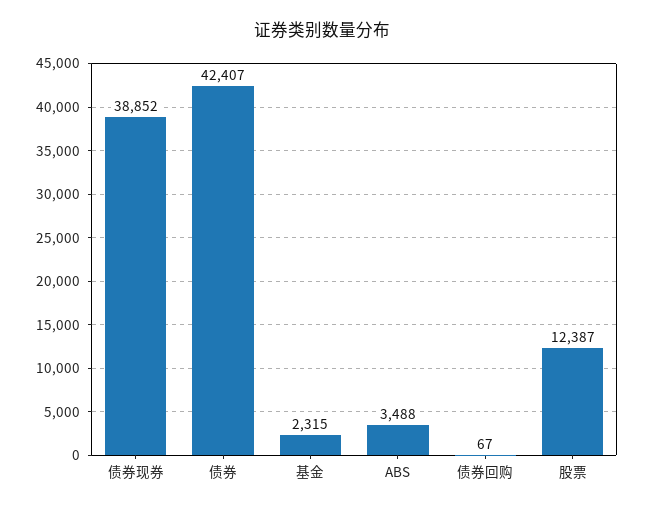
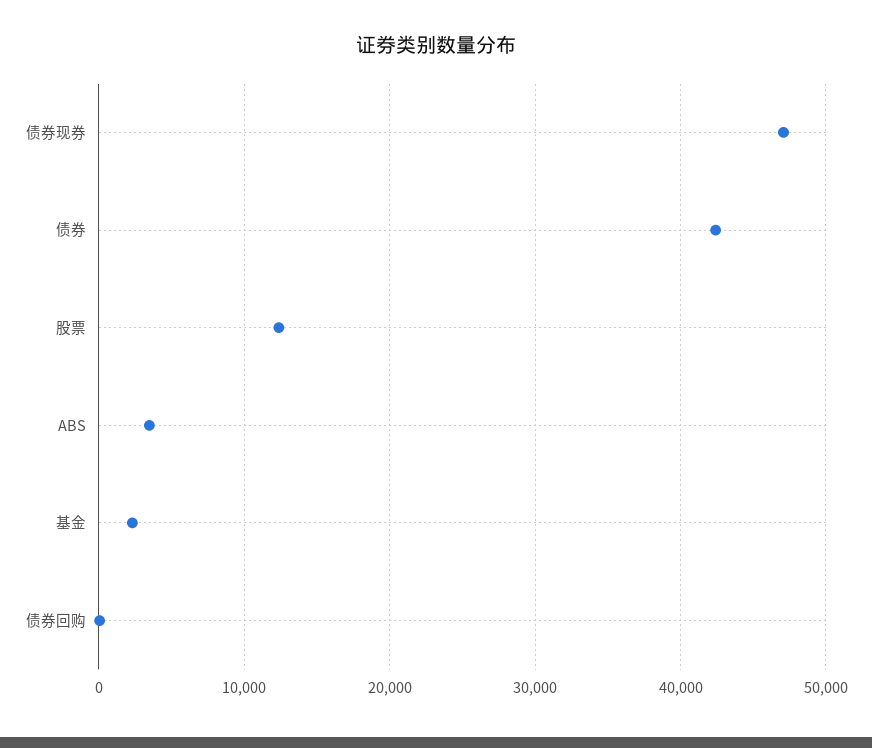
债券现券: 38852 -> 47000

